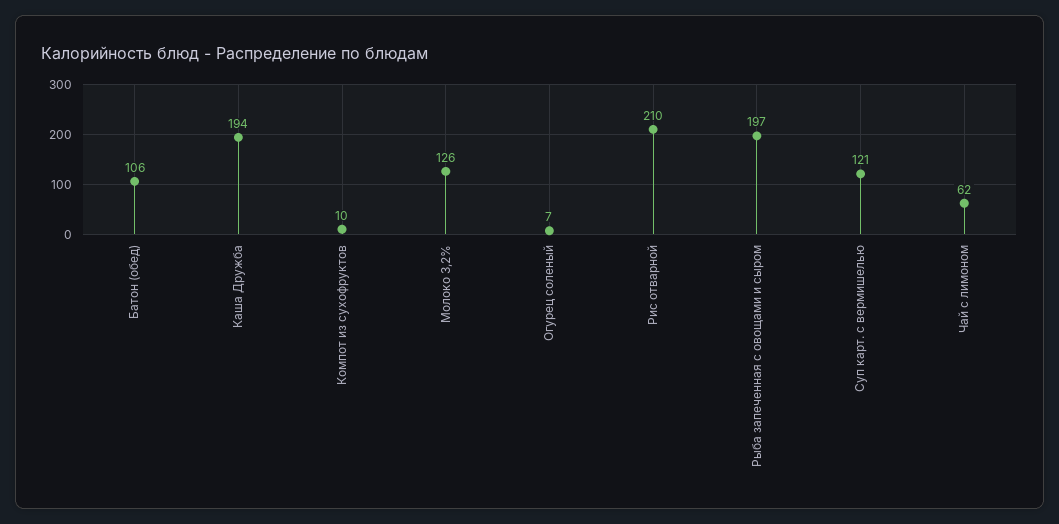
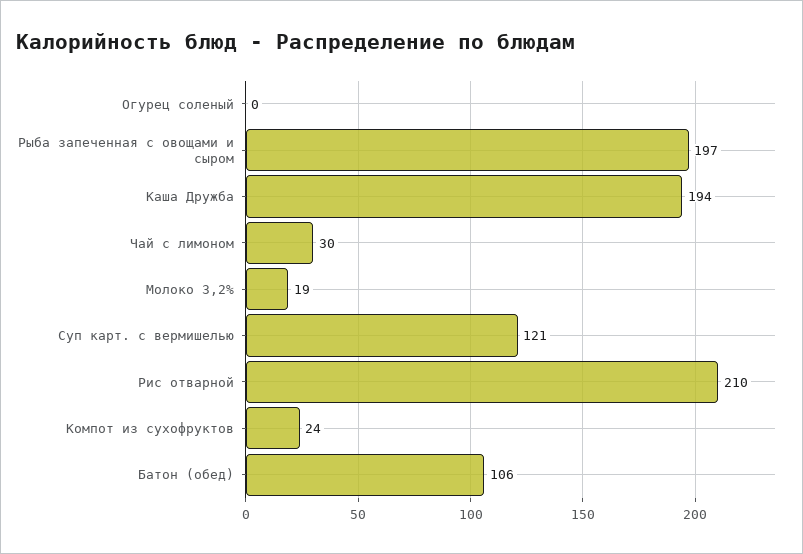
Компот из сухофруктов: 10 -> 24
Молоко 3,2%: 126 -> 19
Огурец соленый: 7 -> 0
Чай с лимоном: 62 -> 30

